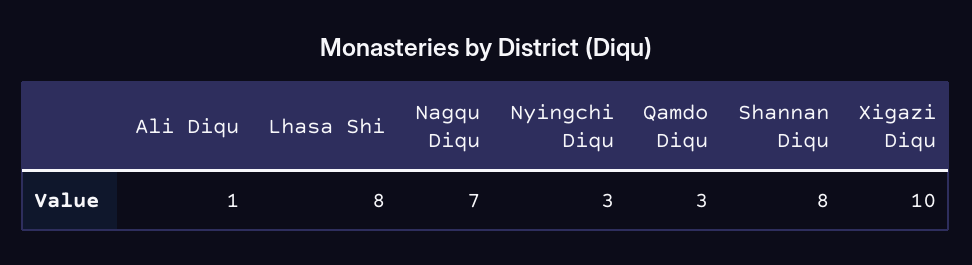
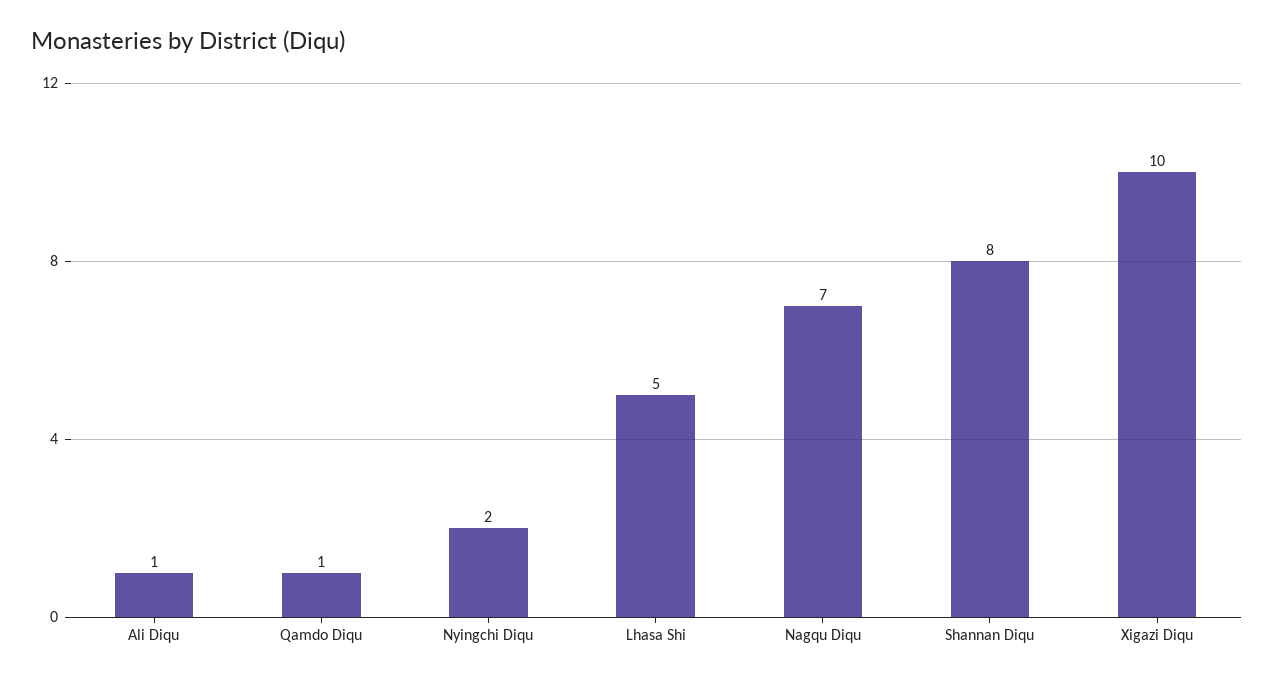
Lhasa Shi: 8 -> 5
Nyingchi Diqu: 3 -> 2
Qamdo Diqu: 3 -> 1

